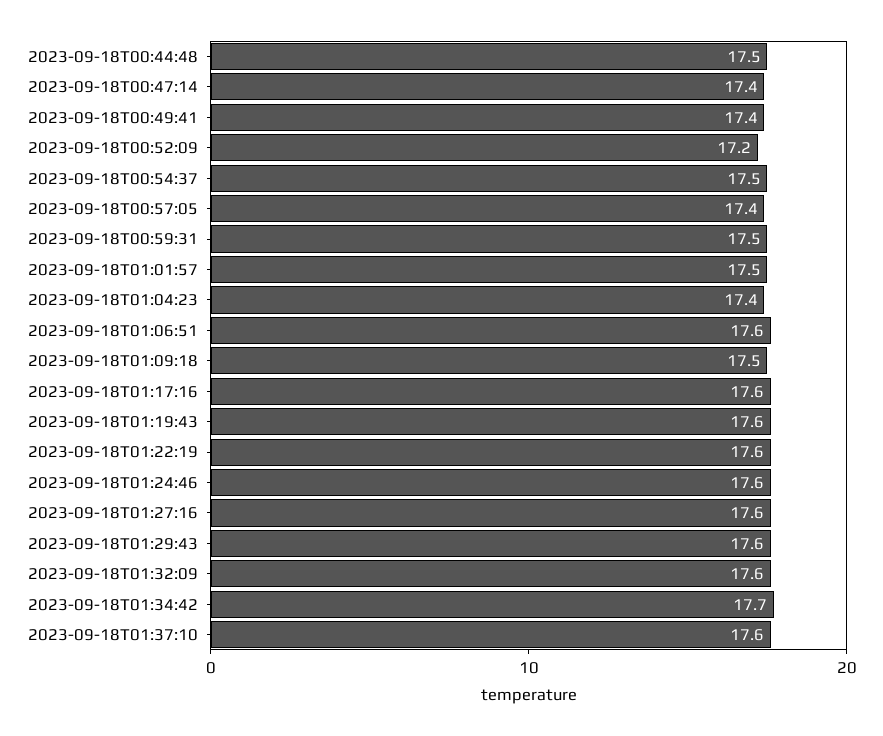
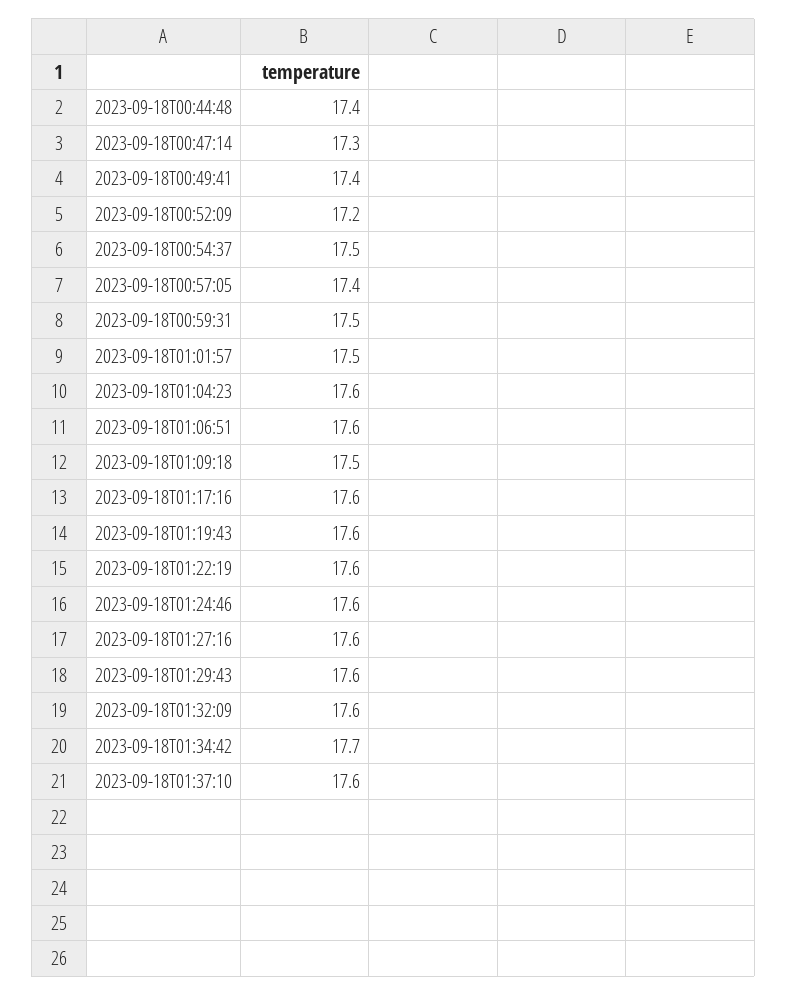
2023-09-18T00:44:48: 17.5 -> 17.4
2023-09-18T00:47:14: 17.4 -> 17.3
2023-09-18T01:04:23: 17.4 -> 17.6

